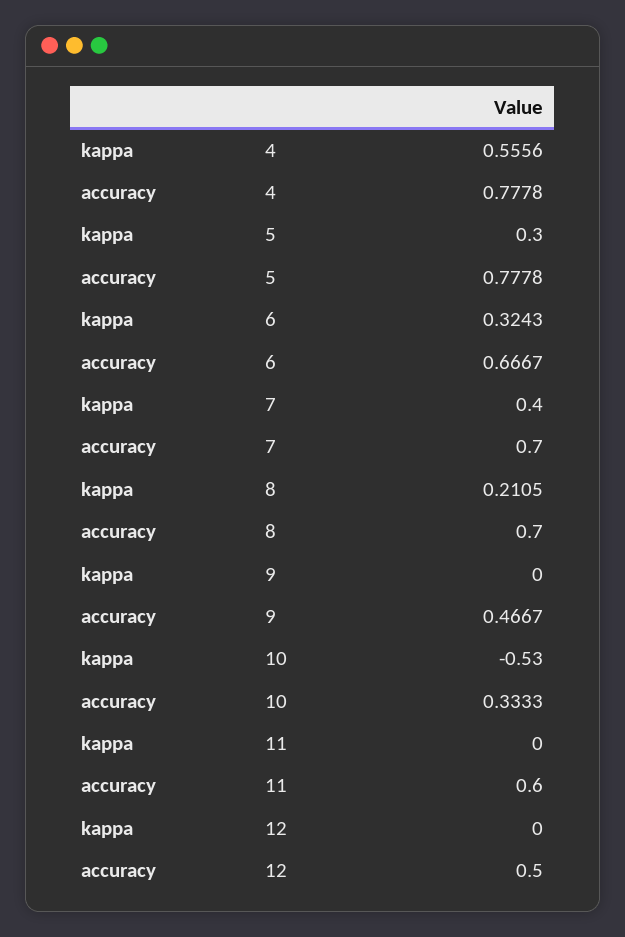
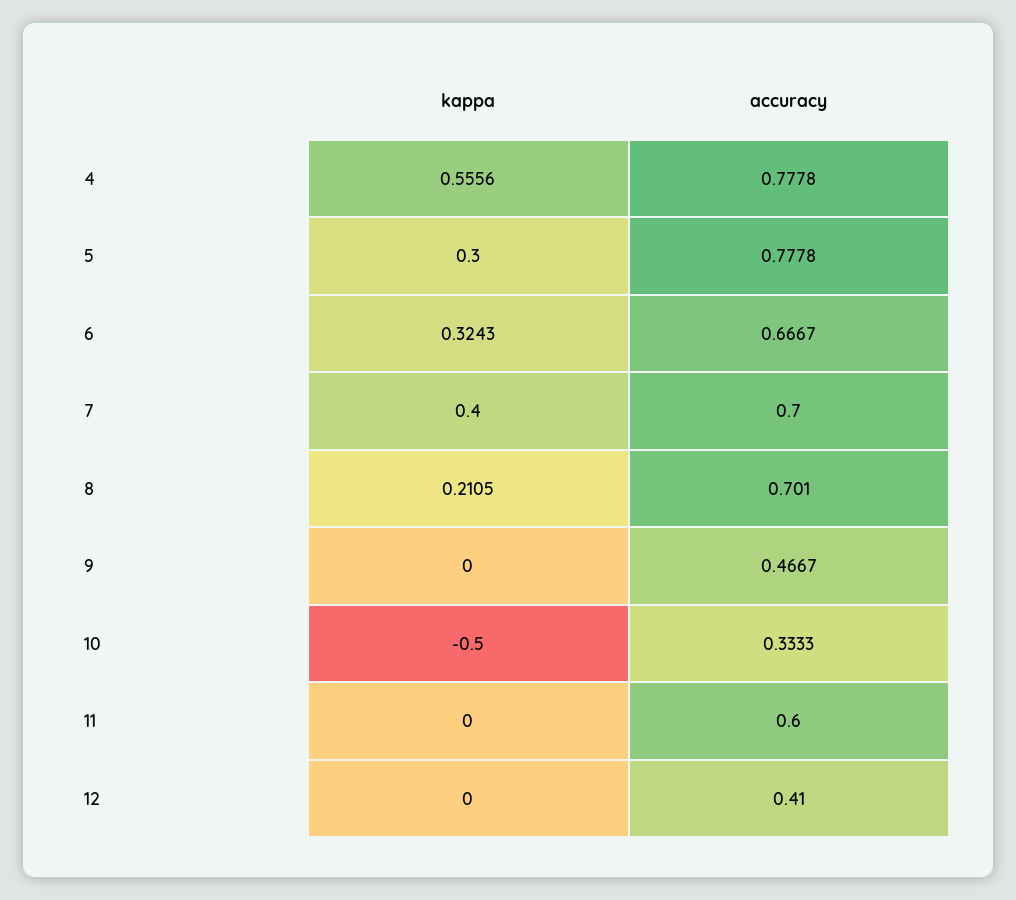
accuracy, 8: 0.7 -> 0.701
kappa, 10: -0.53 -> -0.5
accuracy, 12: 0.5 -> 0.41

